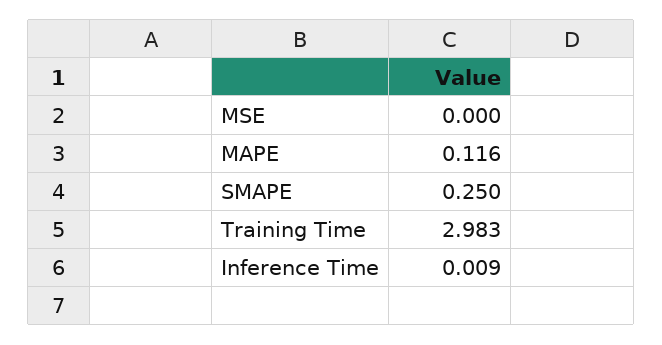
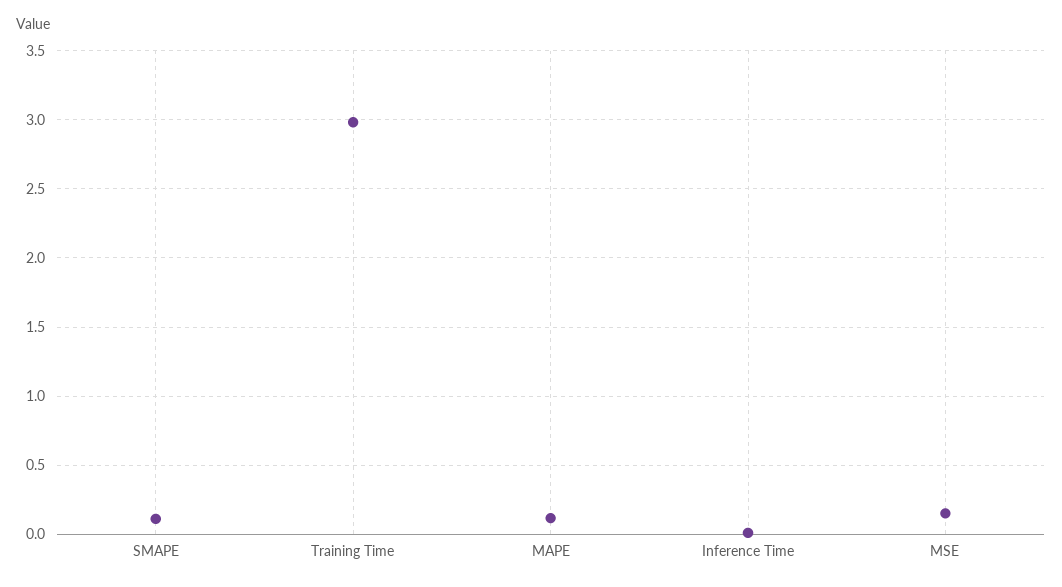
MSE: 0 -> 0.15
SMAPE: 0.25 -> 0.1

